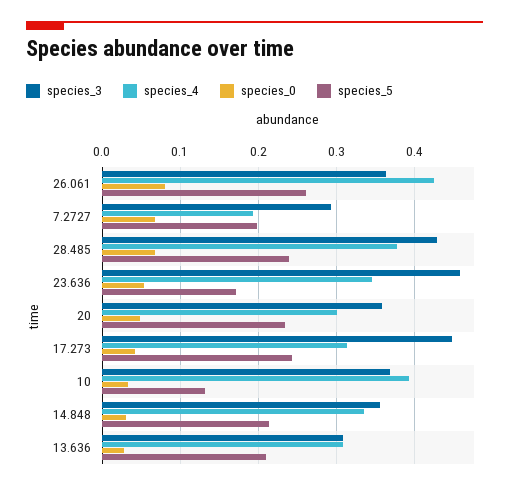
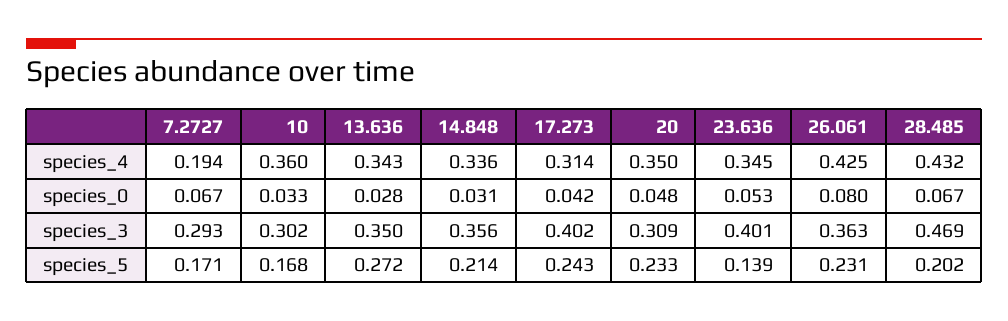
species_5, 26.061: 0.26 -> 0.231
species_5, 7.2727: 0.2 -> 0.171
species_3, 28.485: 0.43 -> 0.469
species_4, 28.485: 0.38 -> 0.432
species_5, 28.485: 0.24 -> 0.202
species_3, 23.636: 0.46 -> 0.401
species_5, 23.636: 0.17 -> 0.139
species_3, 20: 0.36 -> 0.309
species_4, 20: 0.3 -> 0.35
species_3, 17.273: 0.45 -> 0.402
species_3, 10: 0.37 -> 0.302
species_4, 10: 0.39 -> 0.36
species_5, 10: 0.13 -> 0.168
species_3, 13.636: 0.31 -> 0.35
species_4, 13.636: 0.31 -> 0.343
species_5, 13.636: 0.21 -> 0.272

